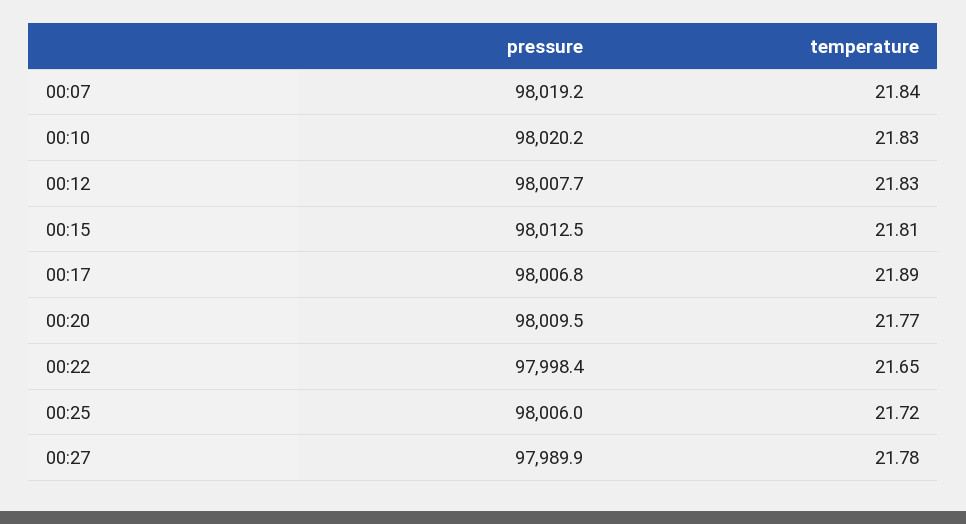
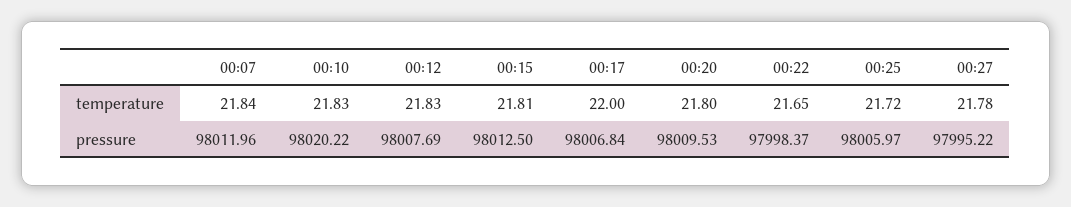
pressure, 00:07: 98019.2 -> 98011.96
temperature, 00:17: 21.89 -> 22
temperature, 00:20: 21.77 -> 21.8
pressure, 00:27: 97989.9 -> 97995.22

